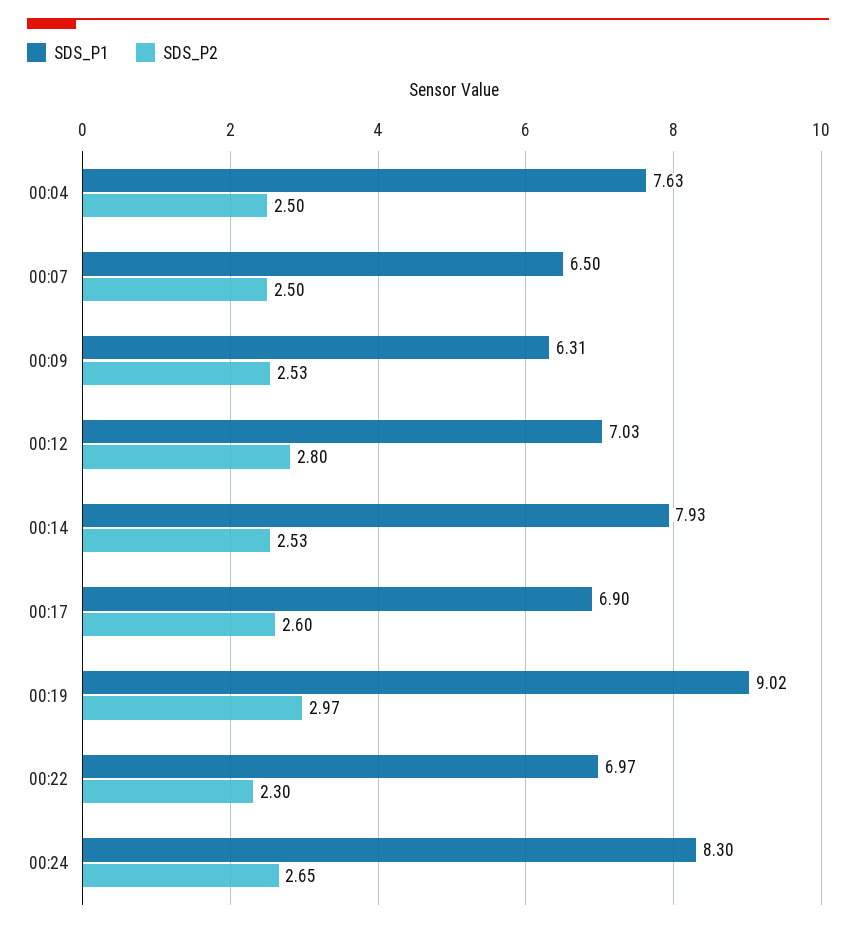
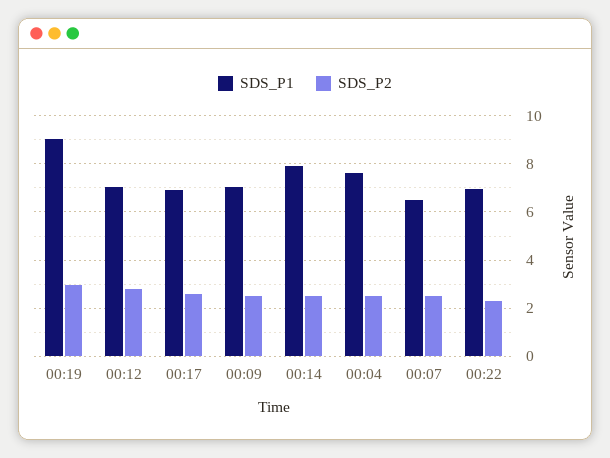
SDS_P1, 00:09: 6.31 -> 7
SDS_P1, 00:24: 8.3 -> none
SDS_P2, 00:24: 2.65 -> none

